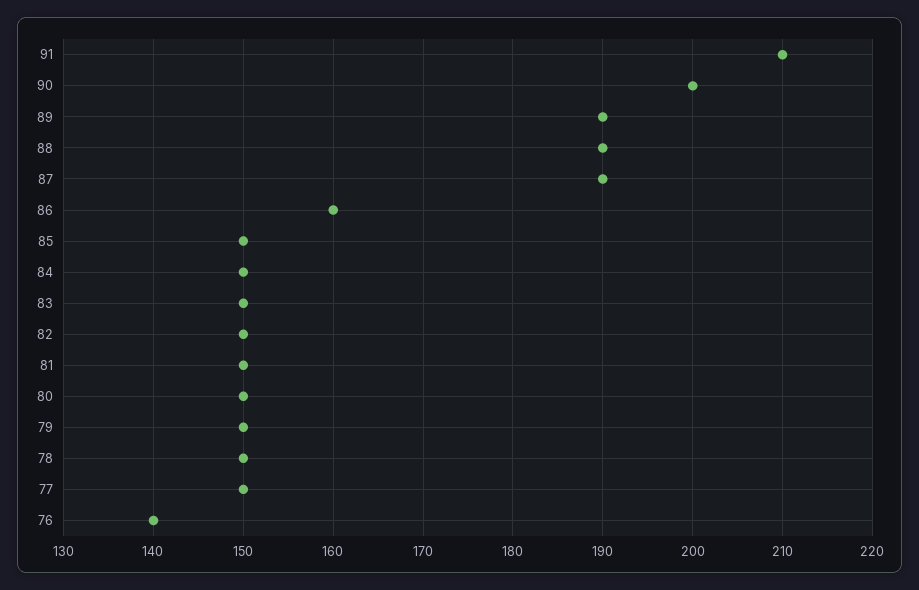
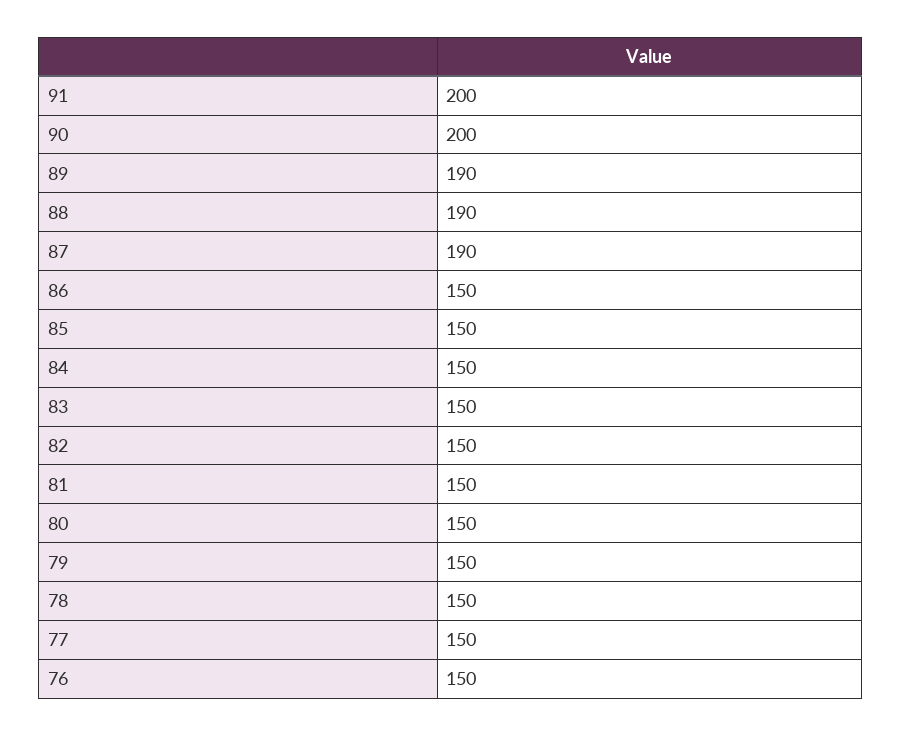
91: 210 -> 200
86: 160 -> 150
76: 140 -> 150

